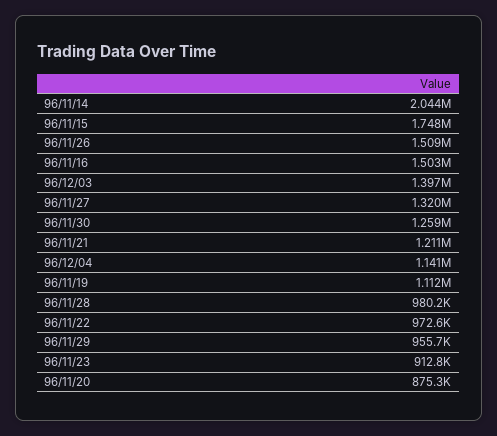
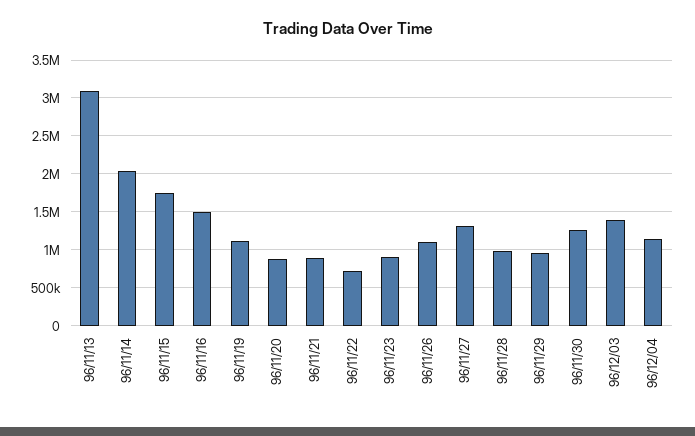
96/11/26: 1509000 -> 1100000
96/11/21: 1211000 -> 900000
96/11/22: 972600 -> 700000
96/11/13: none -> 3100000

